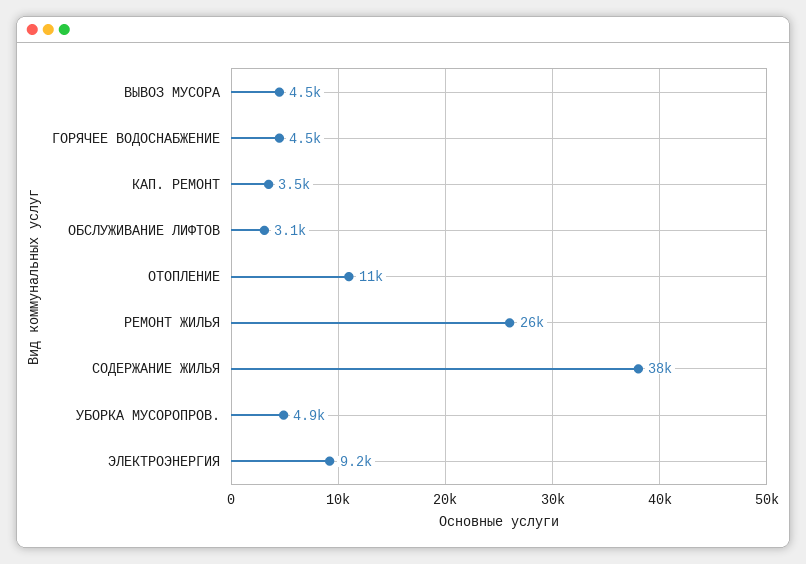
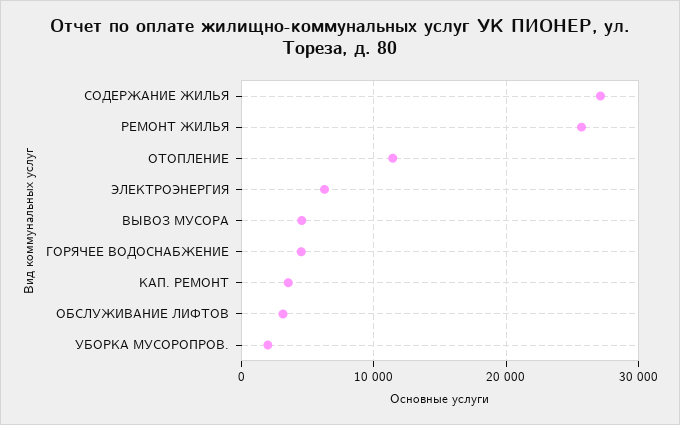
СОДЕРЖАНИЕ ЖИЛЬЯ: 38000 -> 27000
УБОРКА МУСОРОПРОВ.: 4900 -> 2000
ЭЛЕКТРОЭНЕРГИЯ: 9200 -> 6000

